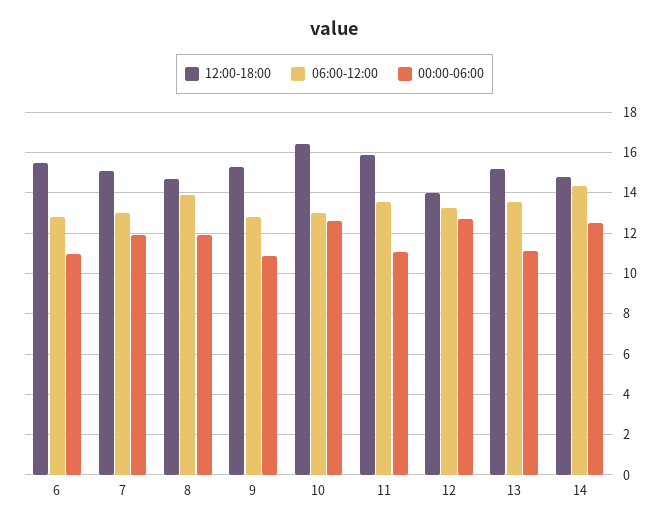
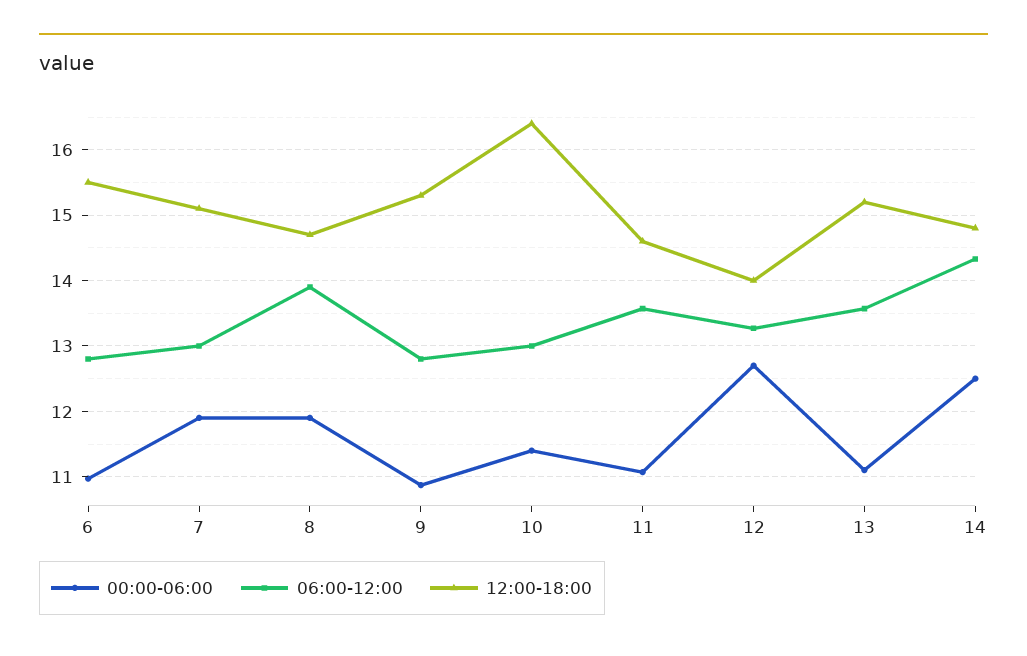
00:00-06:00, 10: 12.5 -> 11.4
12:00-18:00, 11: 16 -> 14.6

